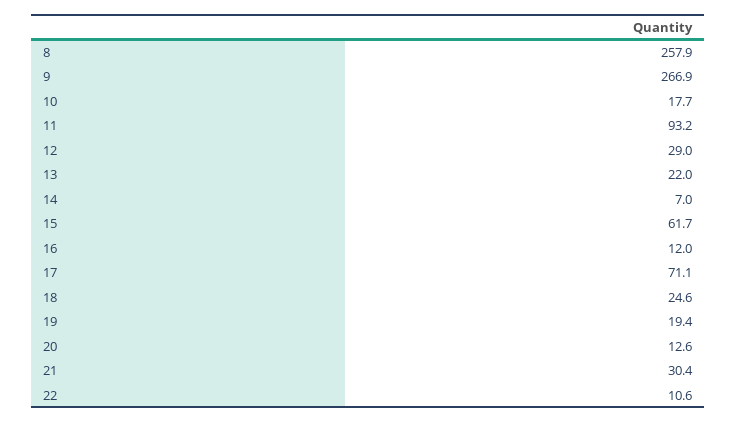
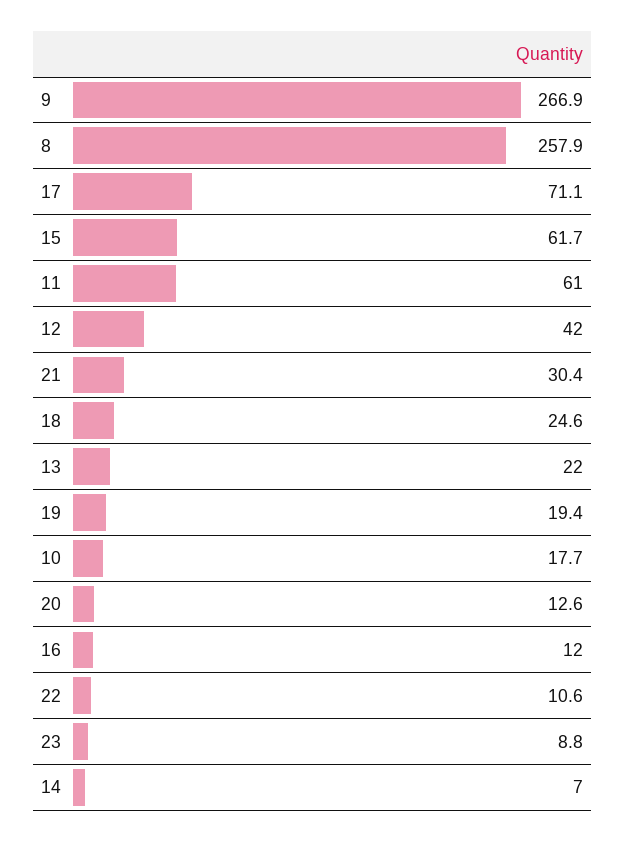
11: 93.2 -> 61
12: 29 -> 42
23: none -> 8.8

